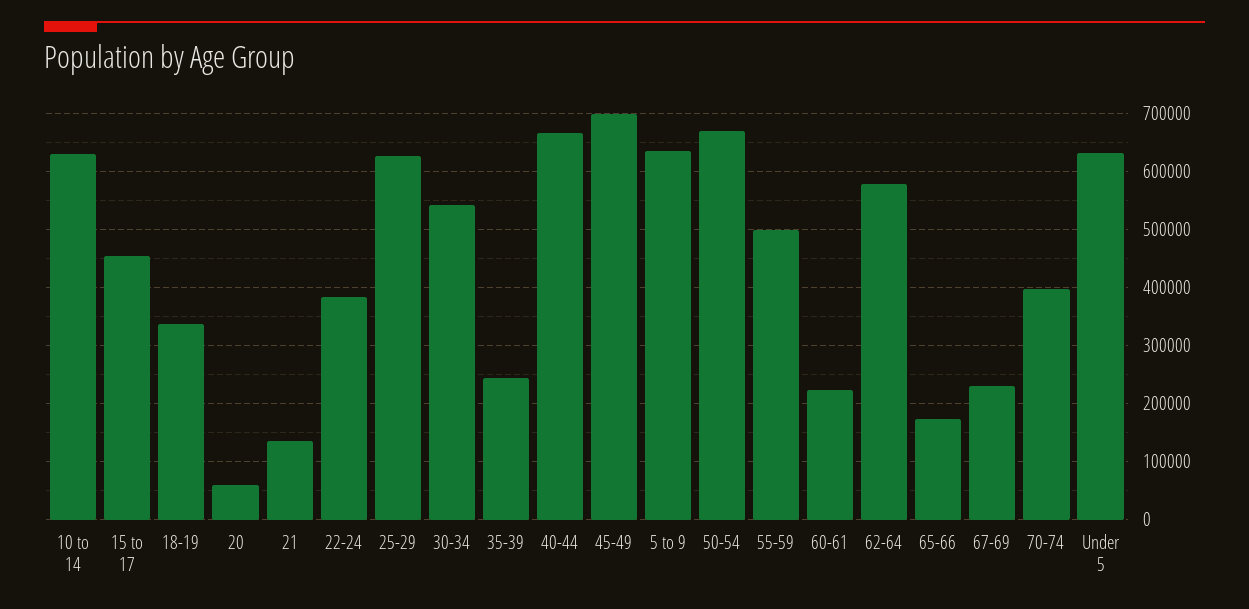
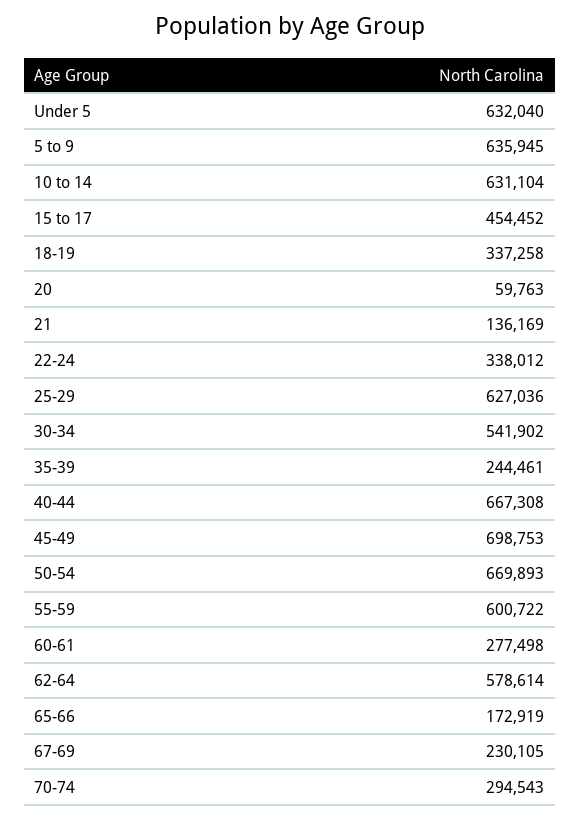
22-24: 380000 -> 338012
55-59: 500000 -> 600722
60-61: 220000 -> 277498
70-74: 400000 -> 294543

